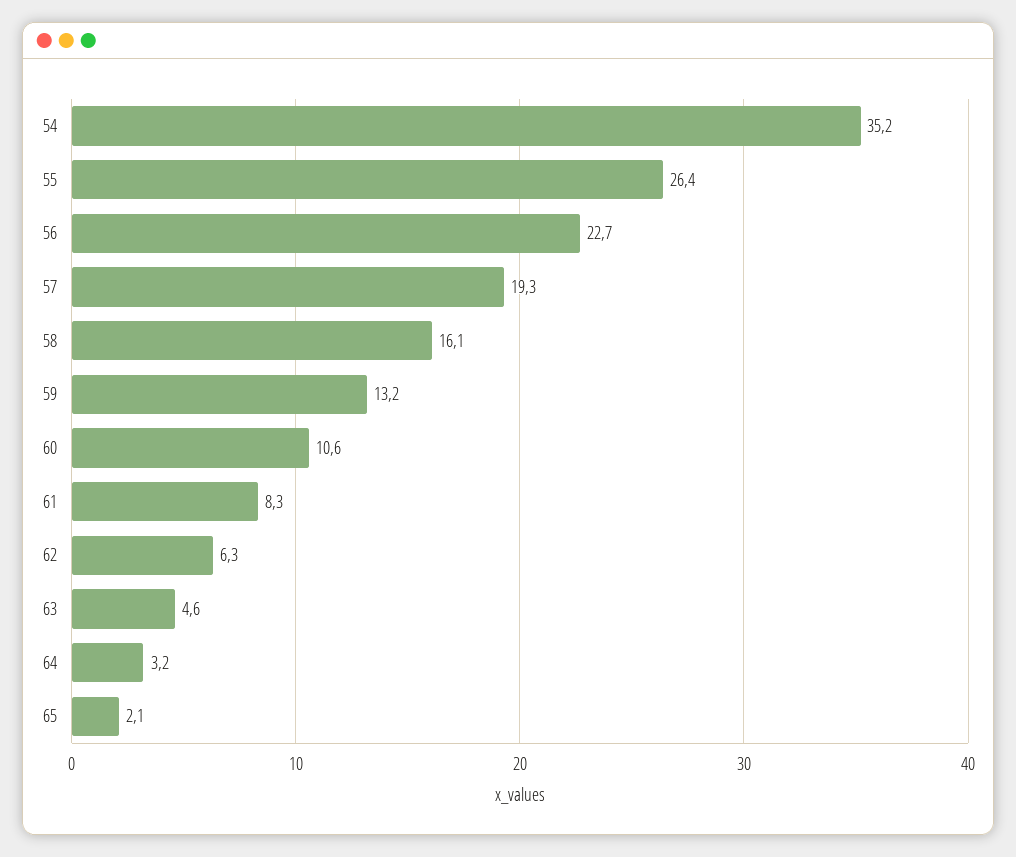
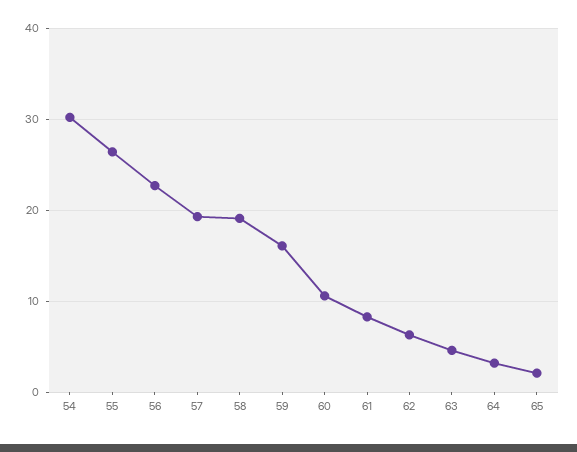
54: 35.2 -> 30
58: 16.1 -> 19
59: 13.2 -> 16

